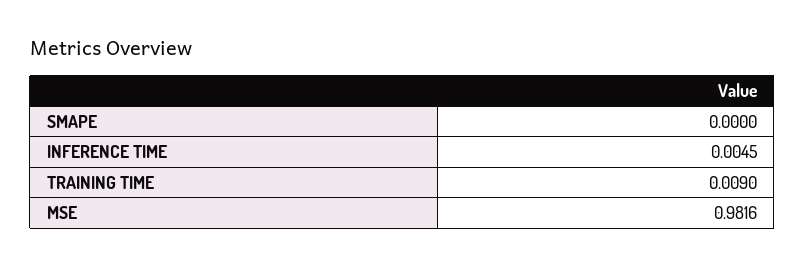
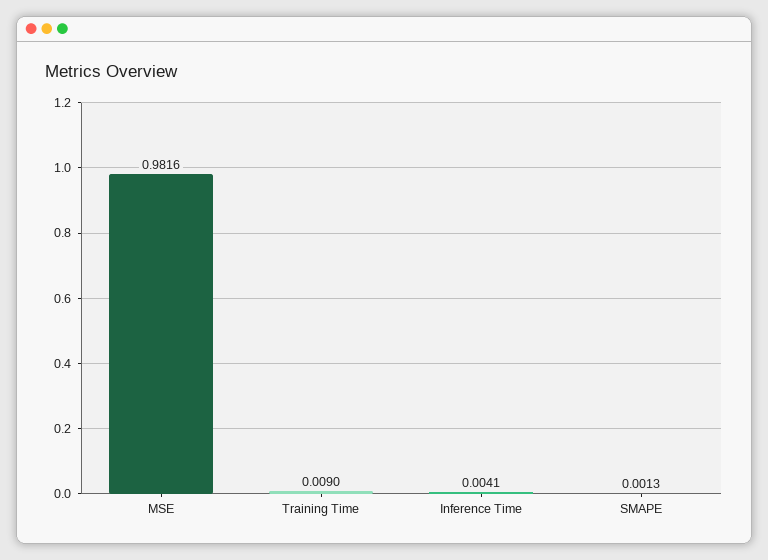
SMAPE: 0 -> 0.0013
INFERENCE TIME: 0.0045 -> 0.0041

